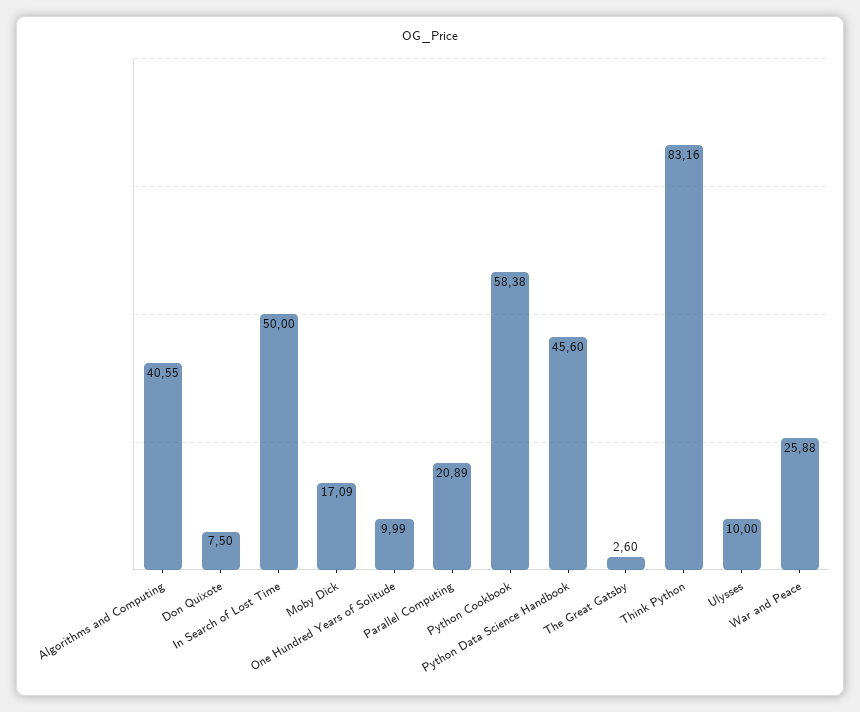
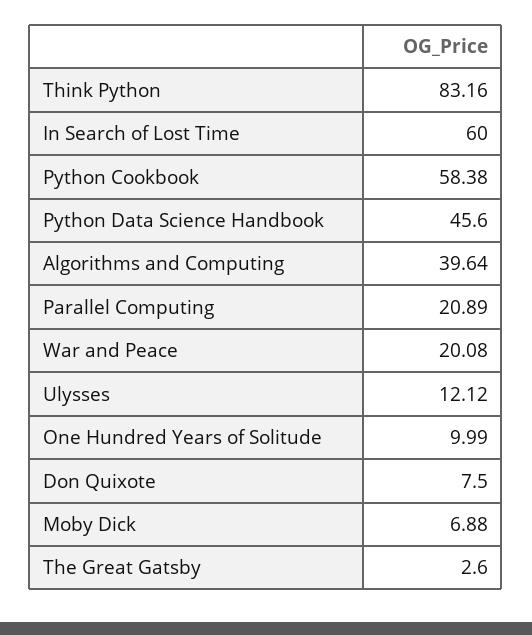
Algorithms and Computing: 40.55 -> 39.64
In Search of Lost Time: 50 -> 60
Moby Dick: 17.09 -> 6.88
Ulysses: 10 -> 12.12
War and Peace: 25.88 -> 20.08

